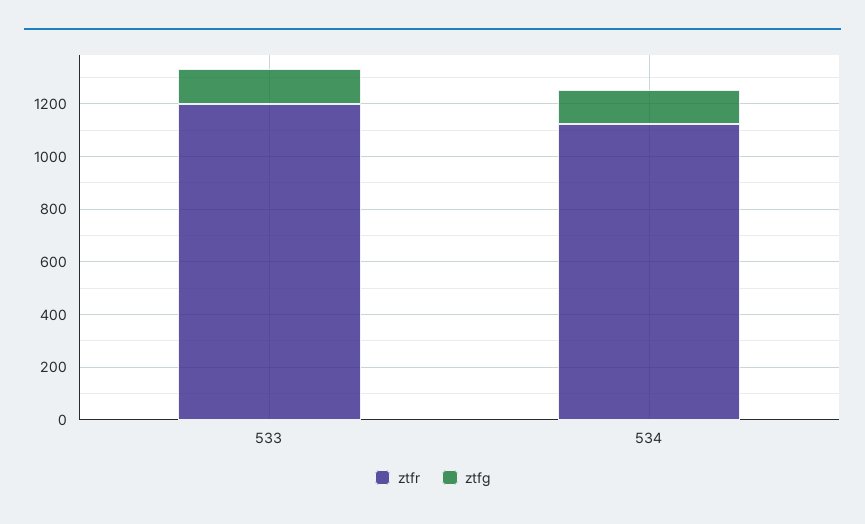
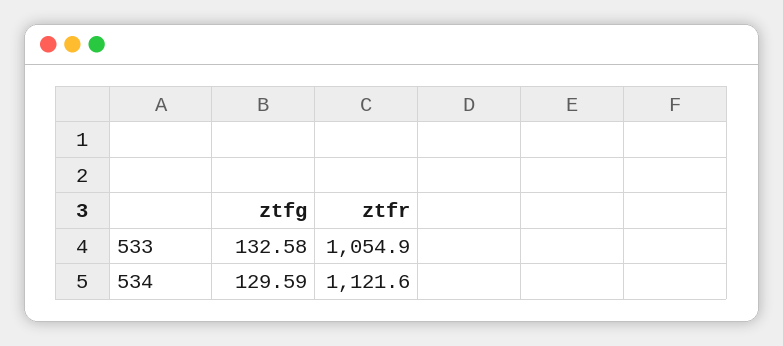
ztfr, 533: 1200 -> 1054.9

